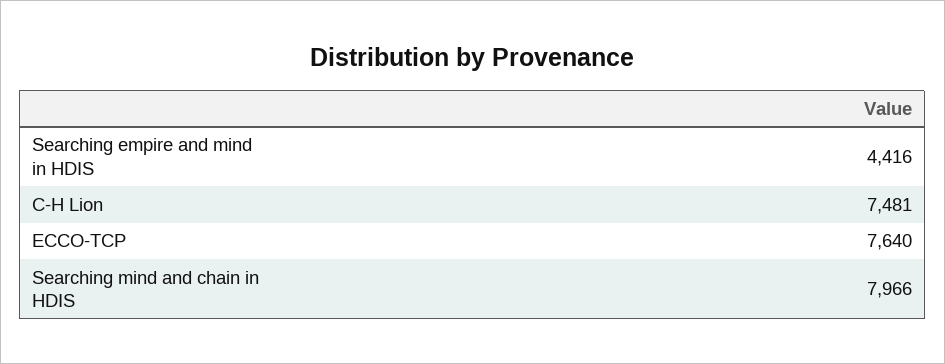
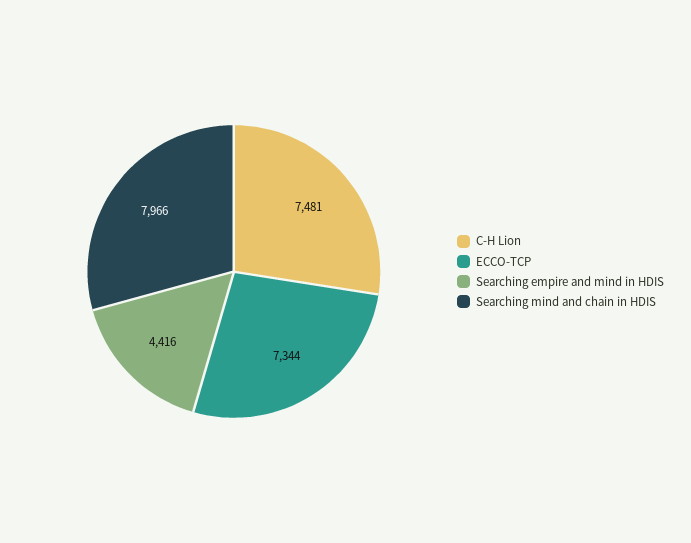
ECCO-TCP: 7640 -> 7344

